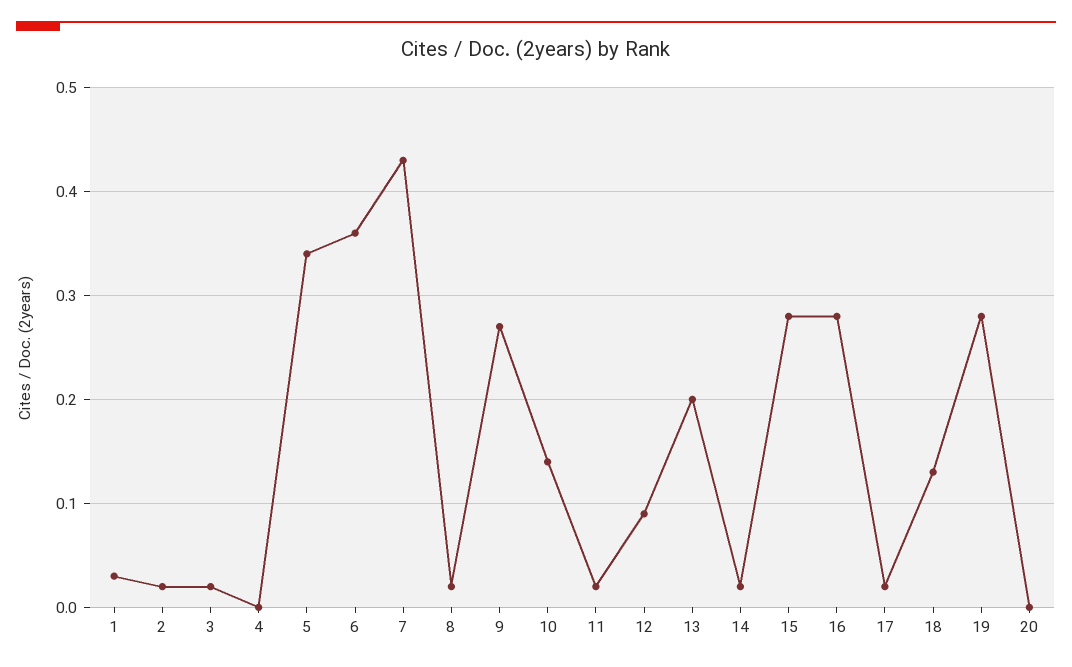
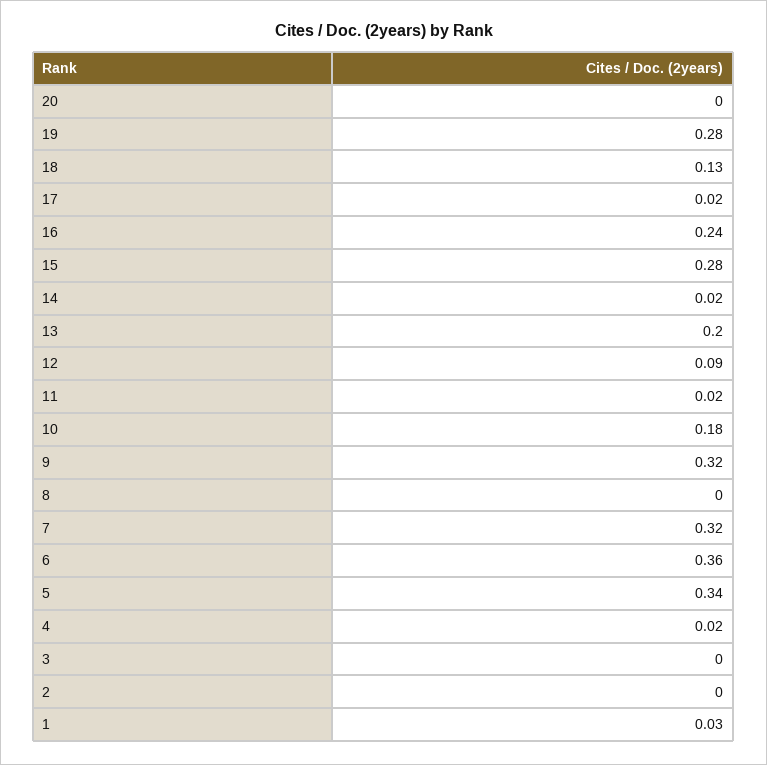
2: 0.02 -> 0
3: 0.02 -> 0
4: 0 -> 0.02
7: 0.43 -> 0.32
8: 0.02 -> 0
9: 0.27 -> 0.32
10: 0.14 -> 0.18
16: 0.28 -> 0.24

